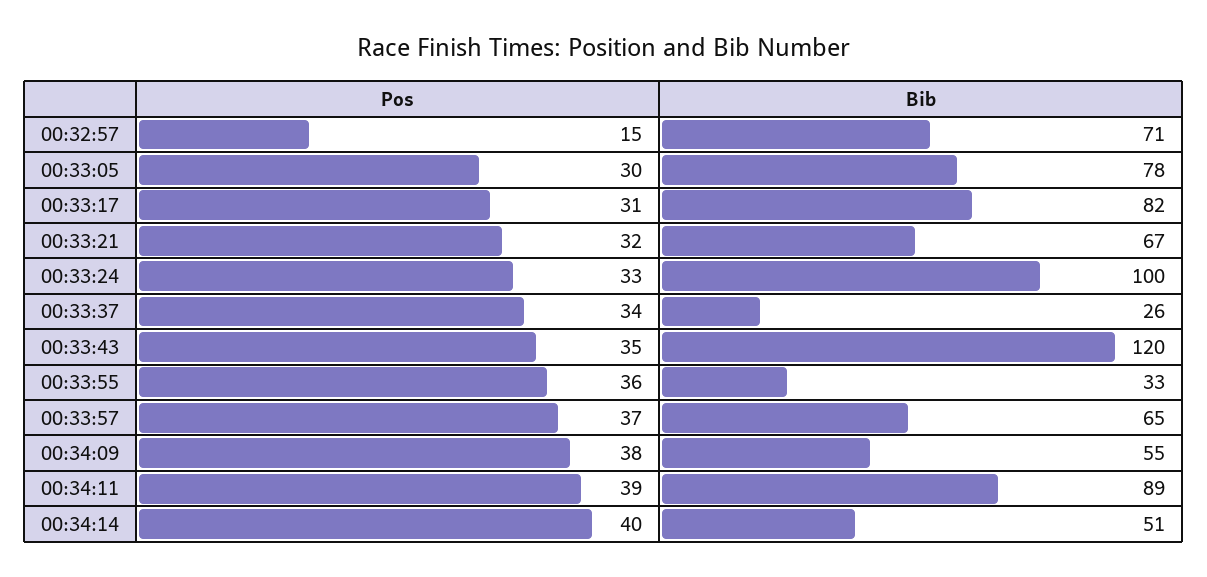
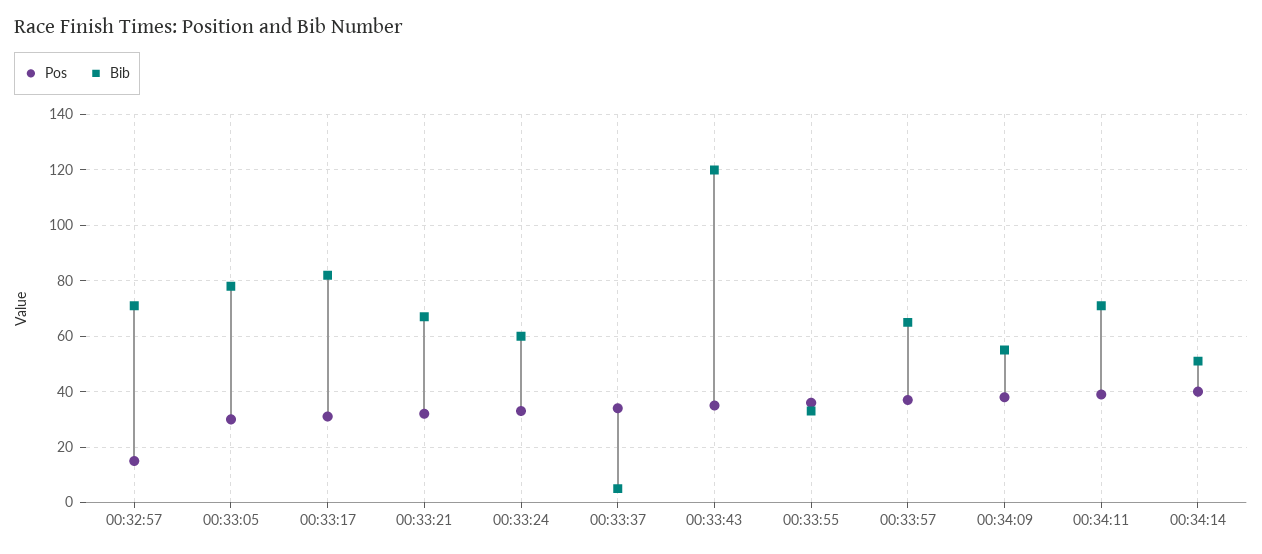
Bib, 00:33:24: 100 -> 60
Bib, 00:33:37: 26 -> 5
Bib, 00:34:11: 89 -> 70

